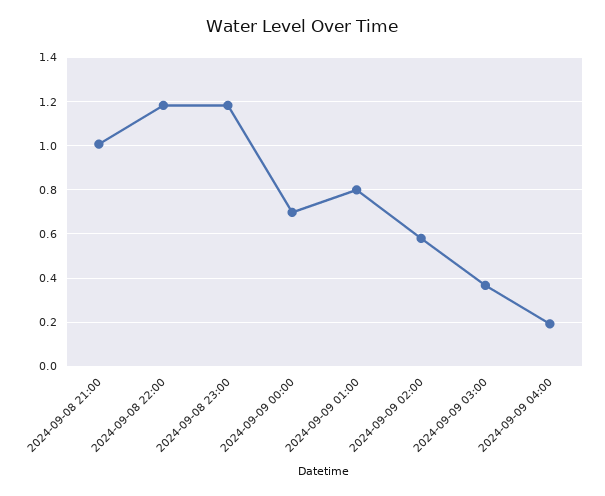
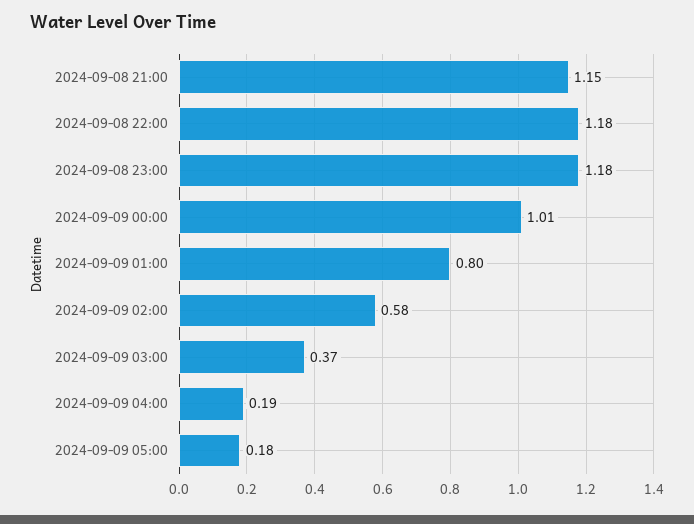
2024-09-08 21:00: 1 -> 1.15
2024-09-09 00:00: 0.7 -> 1.01
2024-09-09 05:00: none -> 0.18

